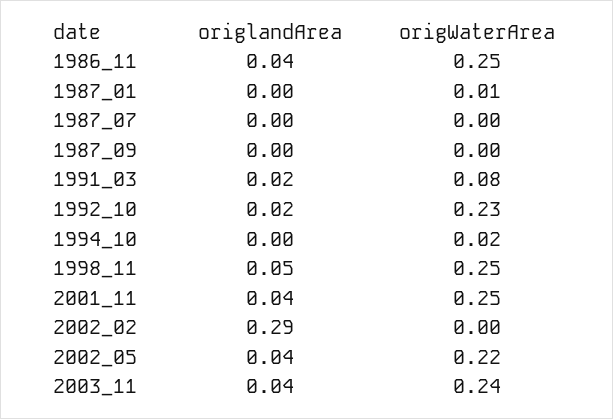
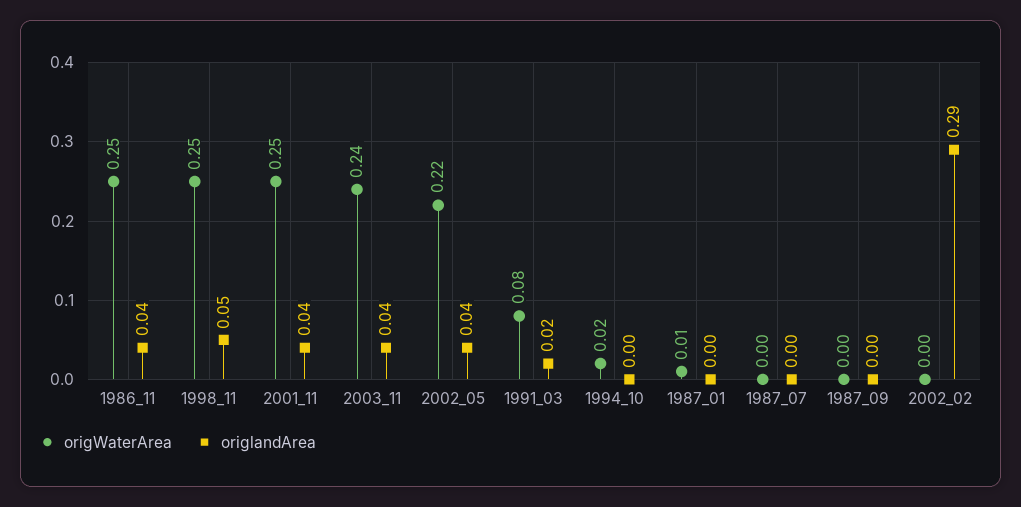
origlandArea, 1992_10: 0.02 -> none
origWaterArea, 1992_10: 0.23 -> none

